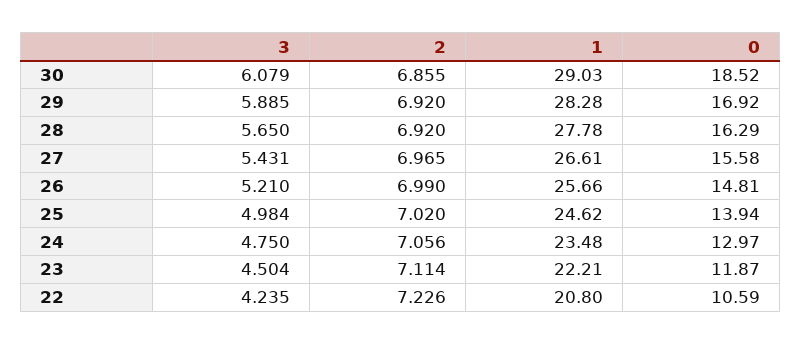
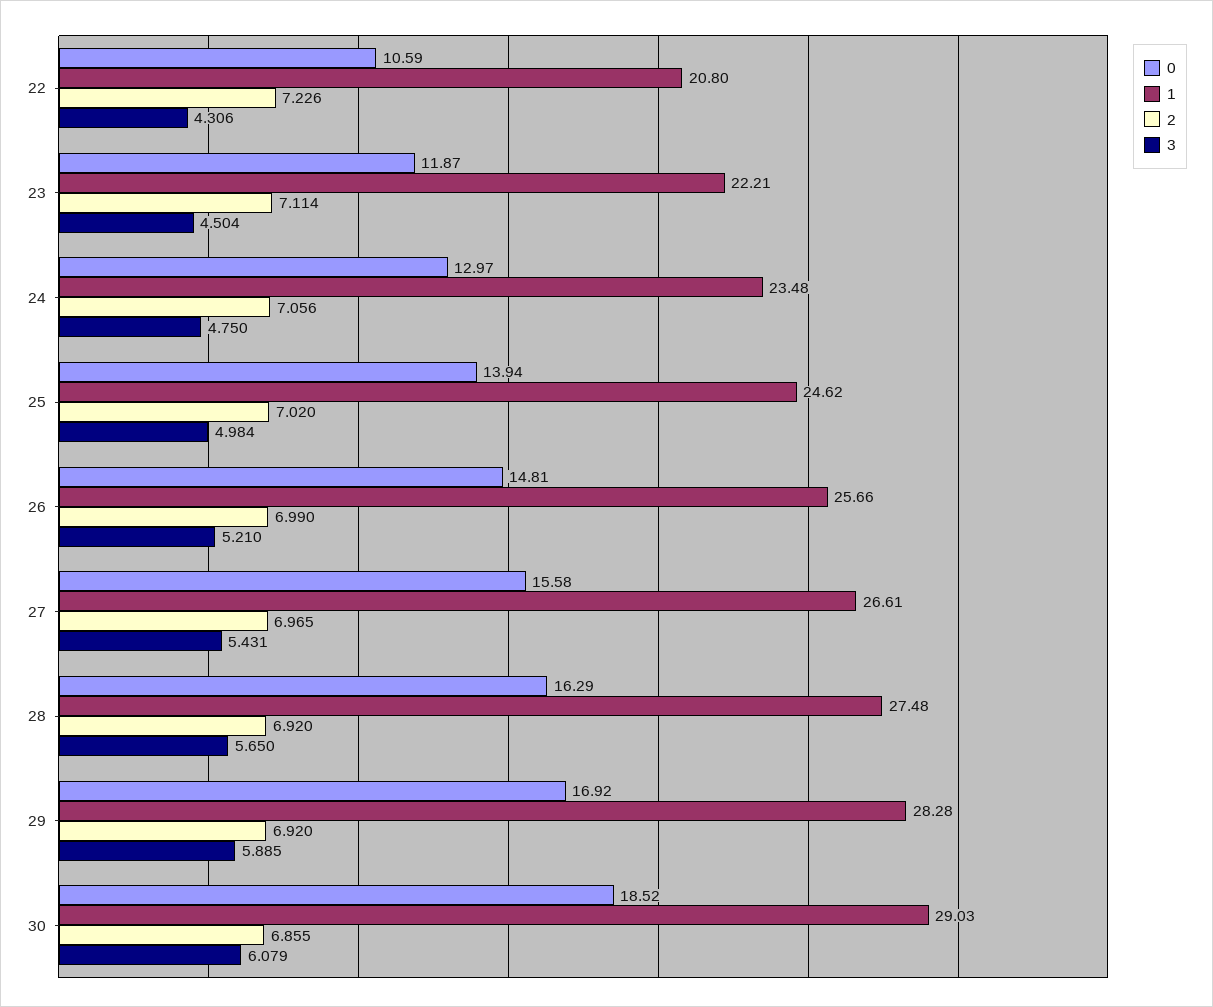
1, 28: 27.78 -> 27.48
3, 22: 4.235 -> 4.306

